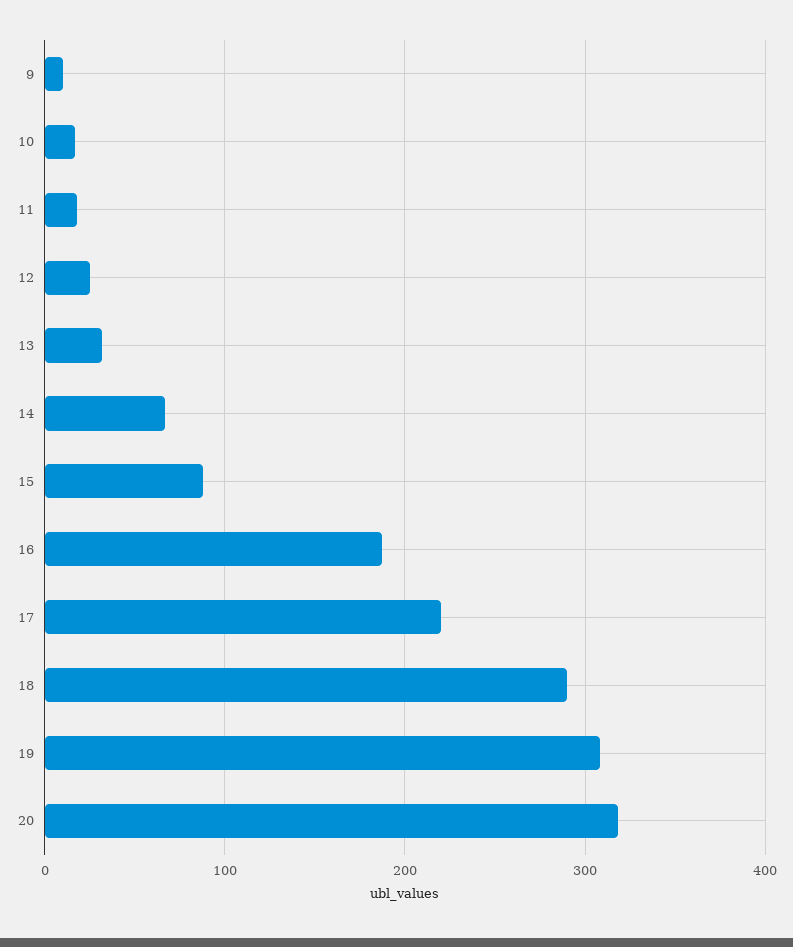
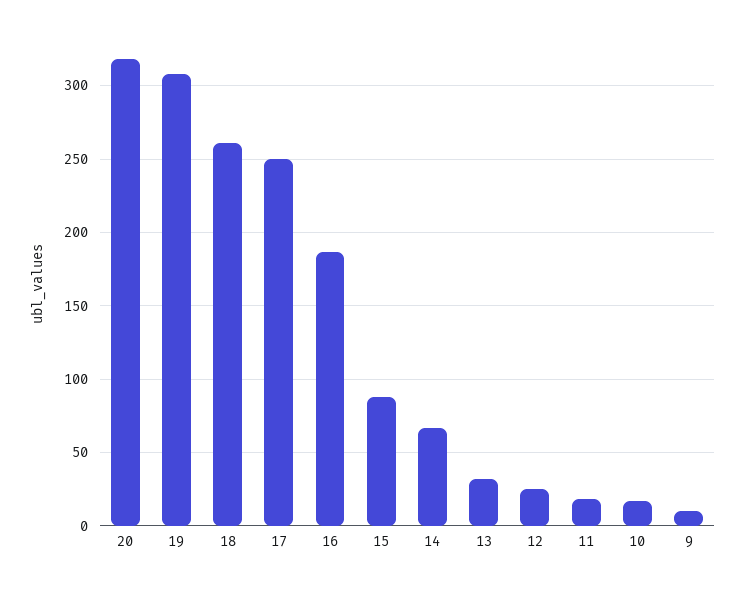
17: 220 -> 250
18: 290 -> 260

